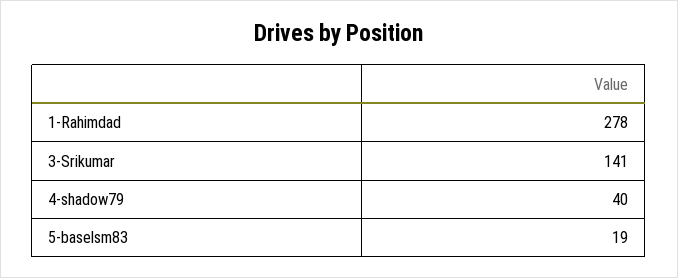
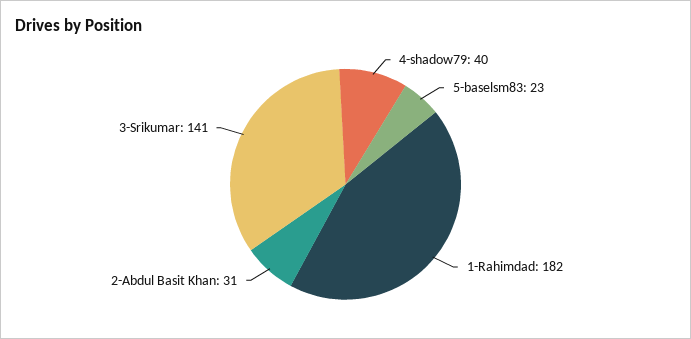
1-Rahimdad: 278 -> 182
5-baselsm83: 19 -> 23
2-Abdul Basit Khan: none -> 31

